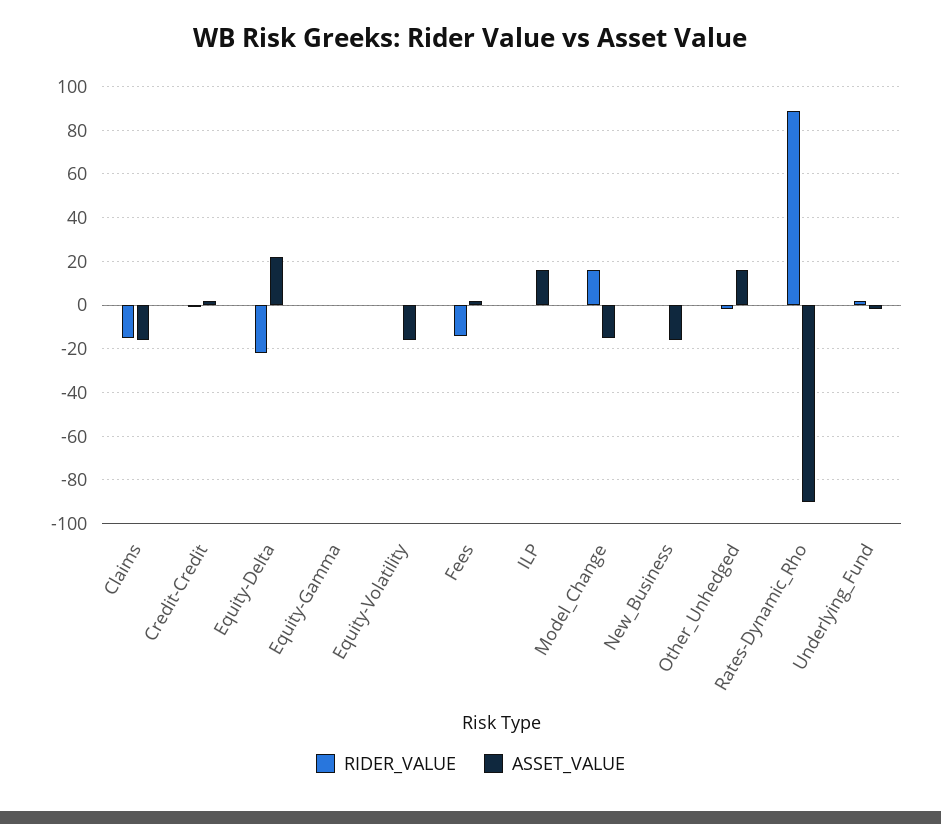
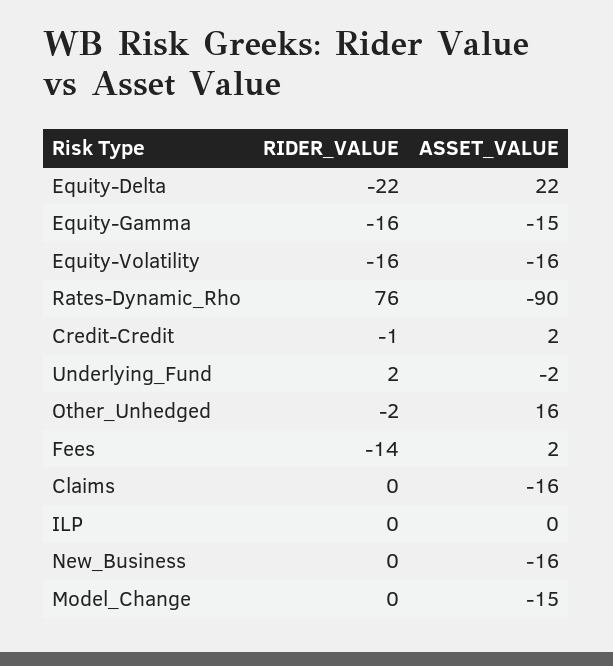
RIDER_VALUE, Claims: -15 -> 0
RIDER_VALUE, Equity-Gamma: 0 -> -16
ASSET_VALUE, Equity-Gamma: 0 -> -15
RIDER_VALUE, Equity-Volatility: 0 -> -16
ASSET_VALUE, ILP: 15 -> 0
RIDER_VALUE, Model_Change: 15 -> 0
RIDER_VALUE, Rates-Dynamic_Rho: 90 -> 76

